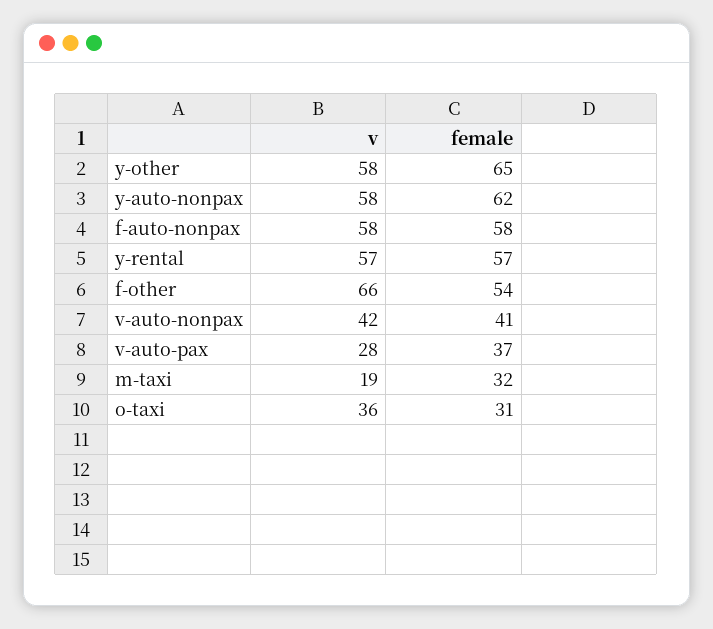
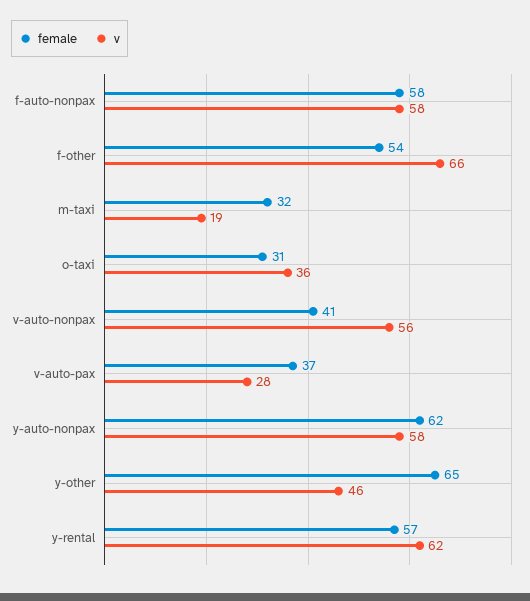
v, y-other: 58 -> 46
v, y-rental: 57 -> 62
v, v-auto-nonpax: 42 -> 56

